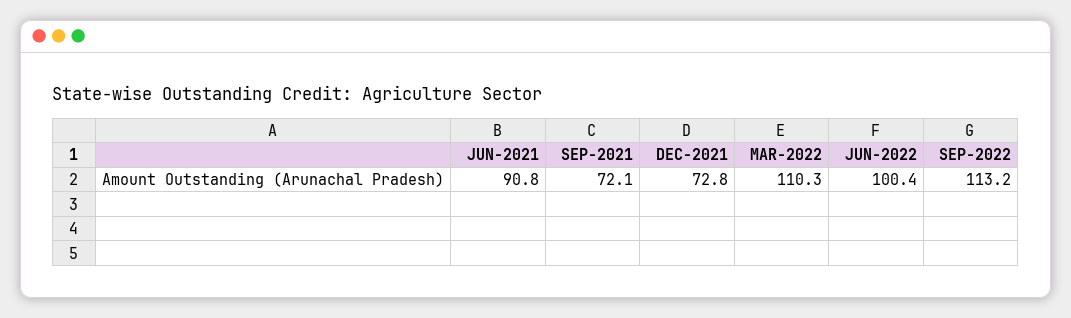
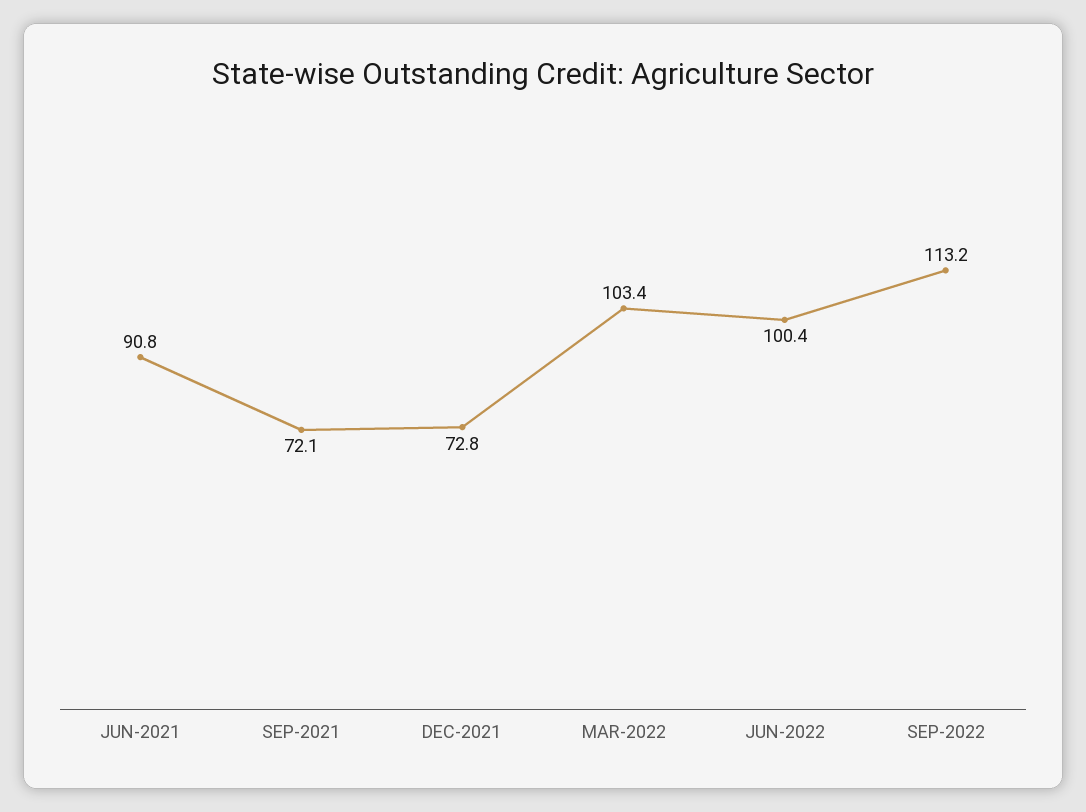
MAR-2022: 110.3 -> 103.4

